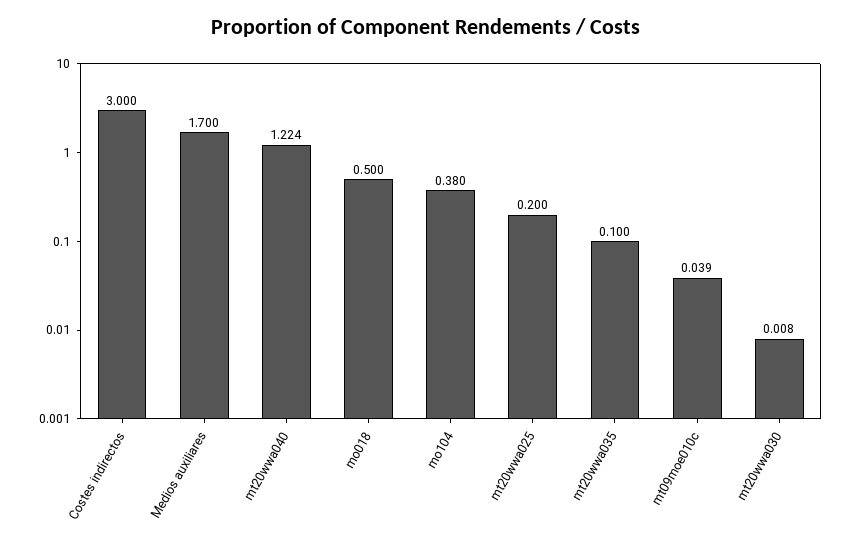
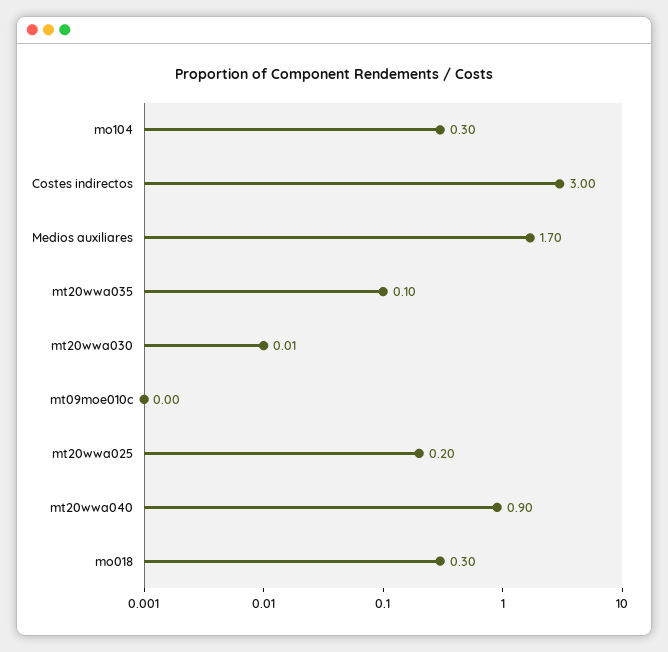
mt20wwa040: 1.224 -> 0.9
mo018: 0.5 -> 0.3
mo104: 0.38 -> 0.3
mt09moe010c: 0.039 -> 0

